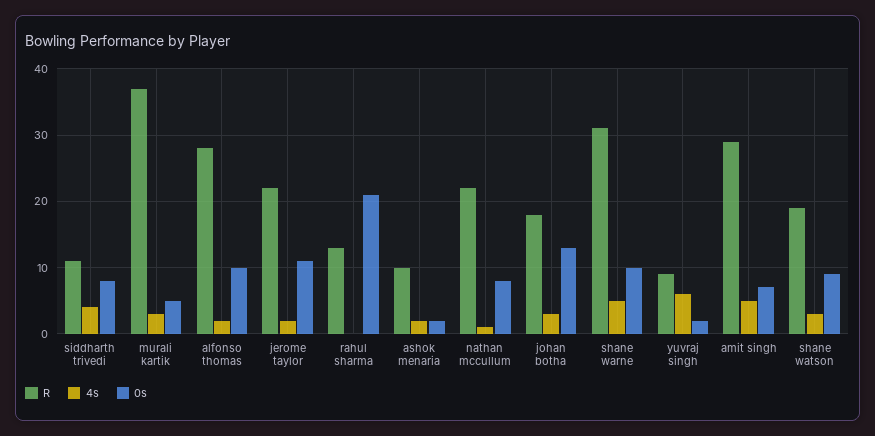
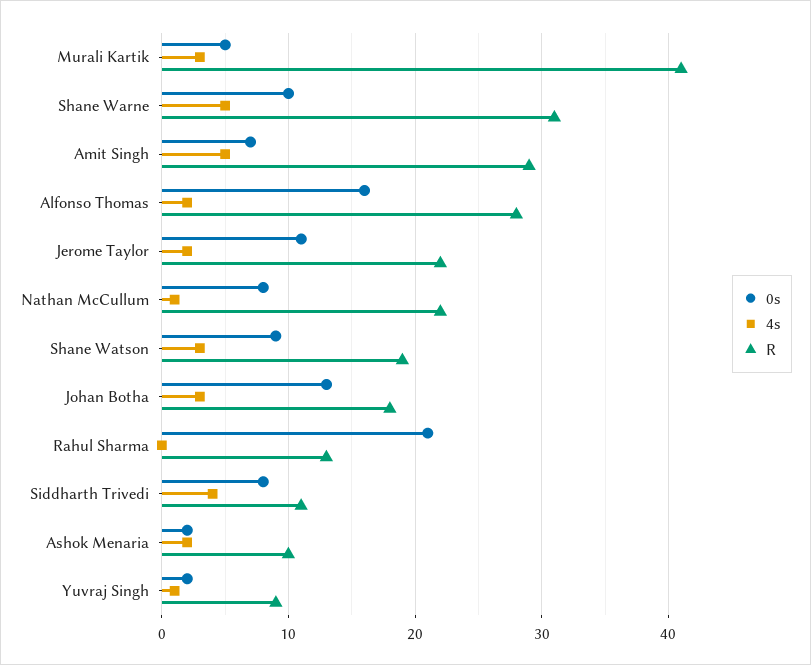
R, murali kartik: 37 -> 41
0s, alfonso thomas: 10 -> 16
4s, yuvraj singh: 6 -> 1

